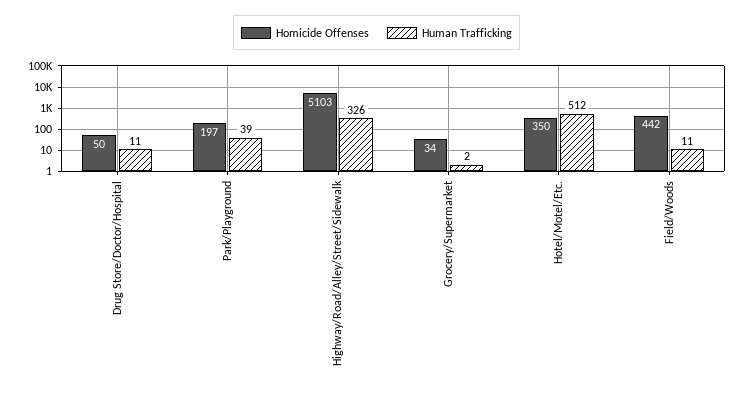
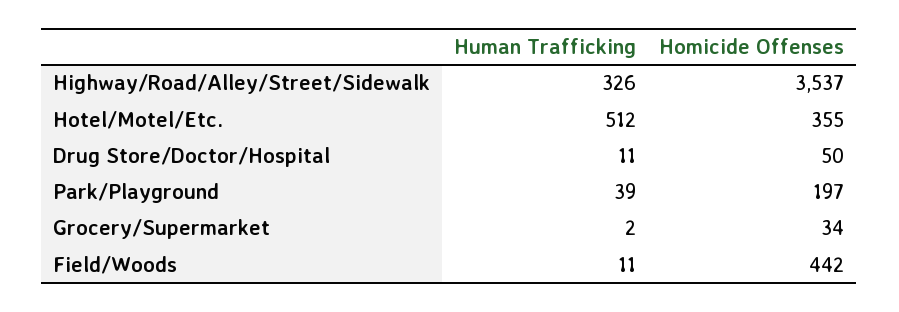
Homicide Offenses, Highway/Road/Alley/Street/Sidewalk: 5103 -> 3537
Homicide Offenses, Hotel/Motel/Etc.: 350 -> 355

